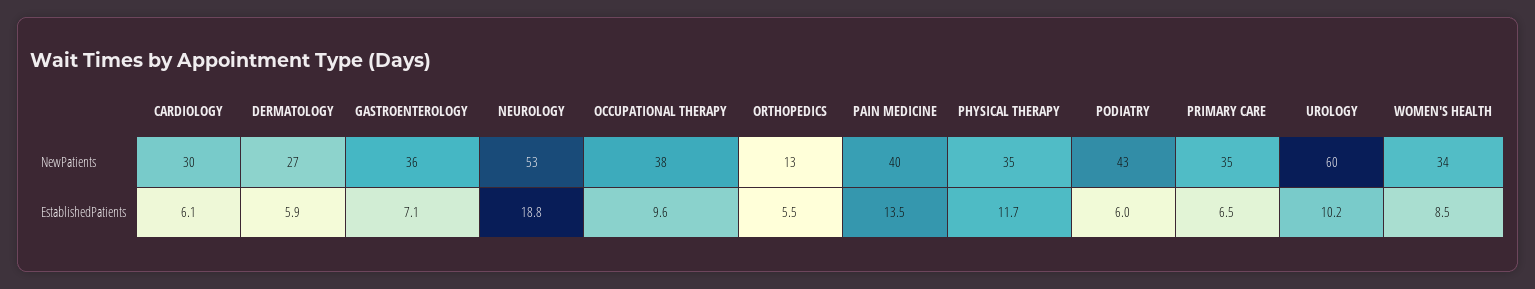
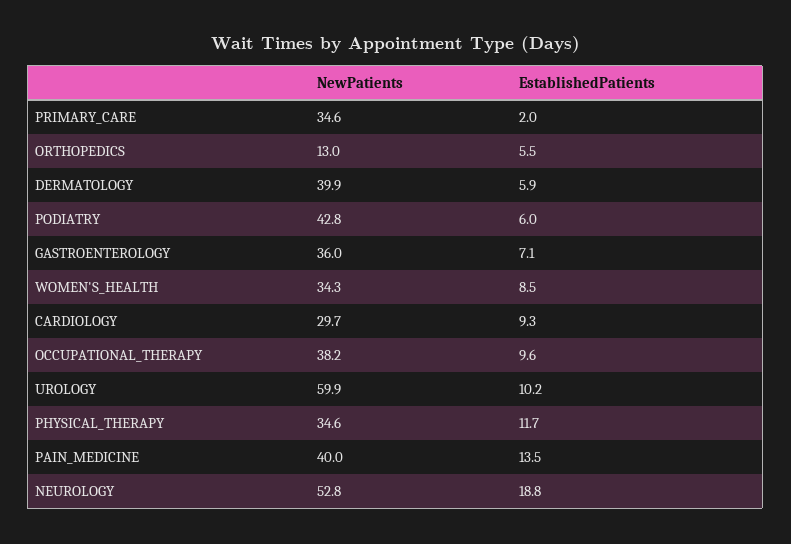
DERMATOLOGY, NewPatients: 27 -> 39.9
CARDIOLOGY, EstablishedPatients: 6.1 -> 9.3
PRIMARY CARE, EstablishedPatients: 6.5 -> 2

